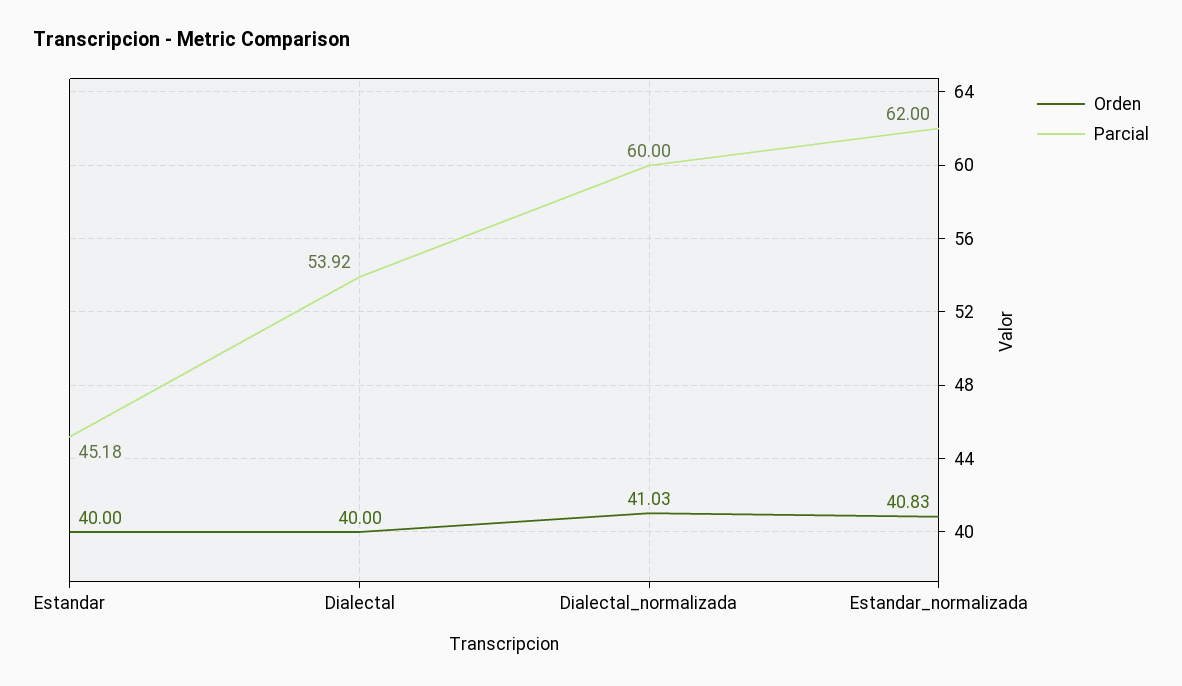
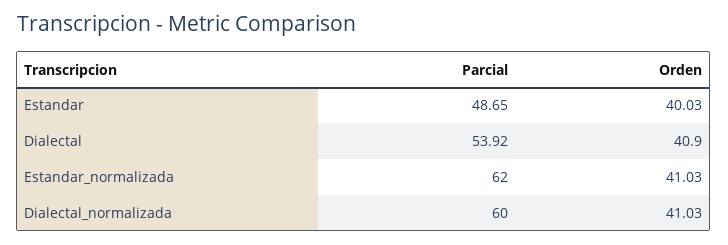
Orden, Estandar: 40 -> 40.03
Parcial, Estandar: 45.18 -> 48.65
Orden, Dialectal: 40 -> 40.9
Orden, Estandar_normalizada: 40.83 -> 41.03

